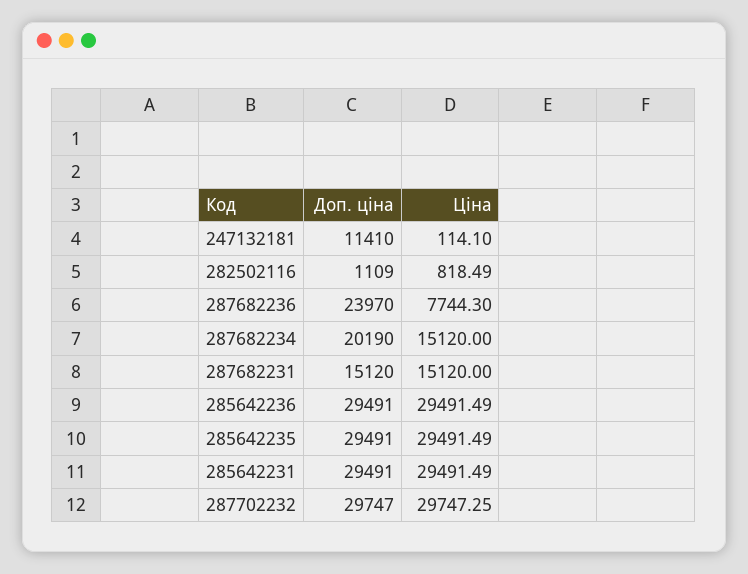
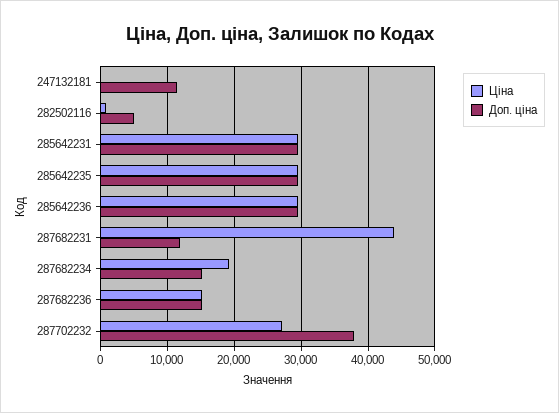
Доп. ціна, 282502116: 1109 -> 5000
Доп. ціна, 287682236: 23970 -> 15000
Ціна, 287682236: 7744.3 -> 15000
Доп. ціна, 287682234: 20190 -> 15000
Ціна, 287682234: 15120 -> 19000
Доп. ціна, 287682231: 15120 -> 12000
Ціна, 287682231: 15120 -> 44000
Доп. ціна, 287702232: 29747 -> 38000
Ціна, 287702232: 29747.25 -> 27000

